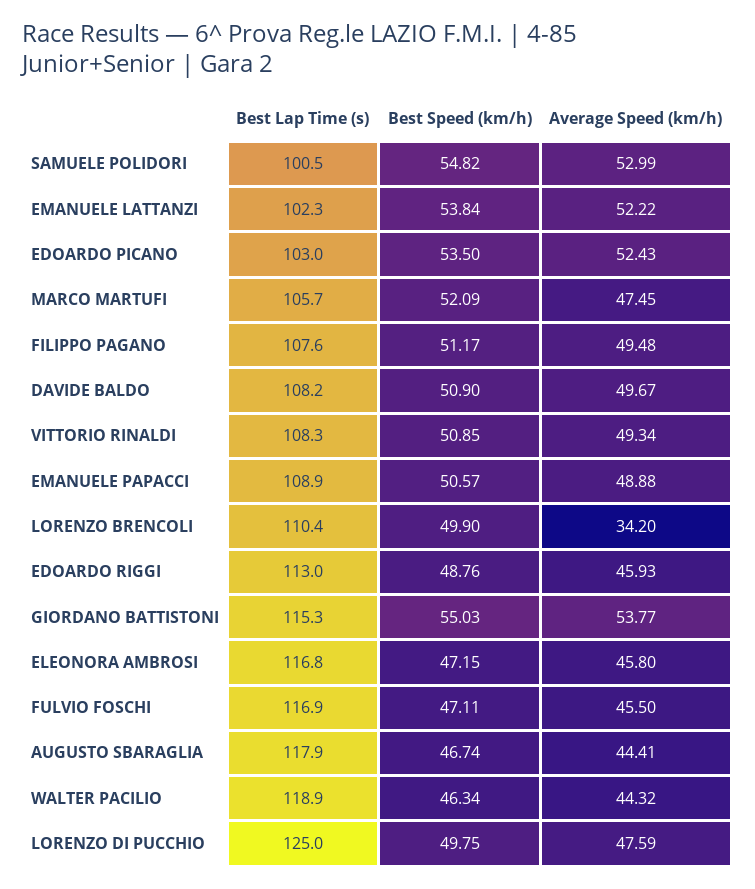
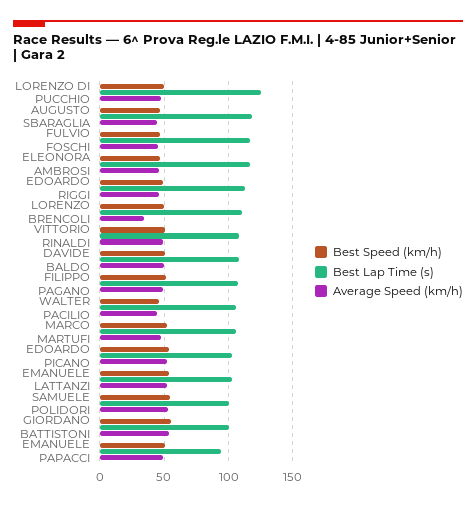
Best Lap Time (s), EMANUELE PAPACCI: 108.9 -> 95
Best Lap Time (s), GIORDANO BATTISTONI: 115.3 -> 100
Best Lap Time (s), WALTER PACILIO: 118.9 -> 105

